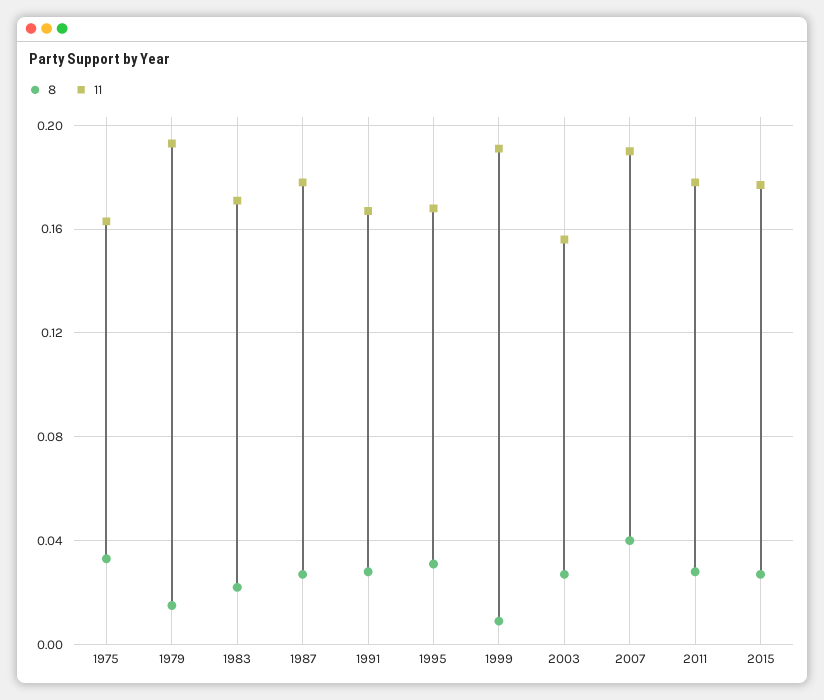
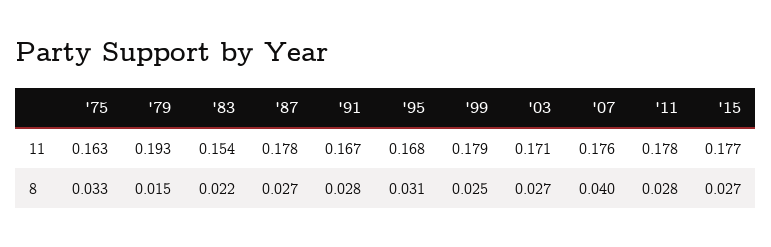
11, 1983: 0.17 -> 0.154
8, 1999: 0.01 -> 0.025
11, 1999: 0.19 -> 0.179
11, 2003: 0.155 -> 0.171
11, 2007: 0.19 -> 0.176

